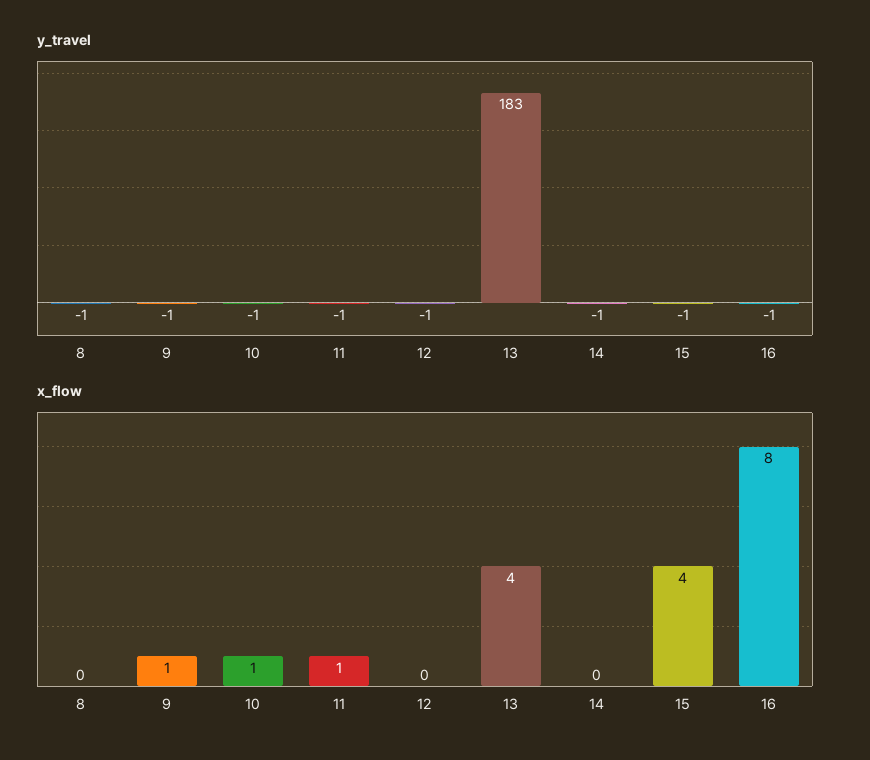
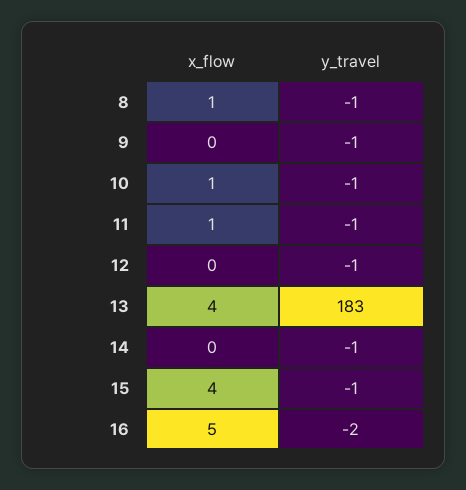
y_travel, 16: -1 -> -2
x_flow, 8: 0 -> 1
x_flow, 9: 1 -> 0
x_flow, 16: 8 -> 5

